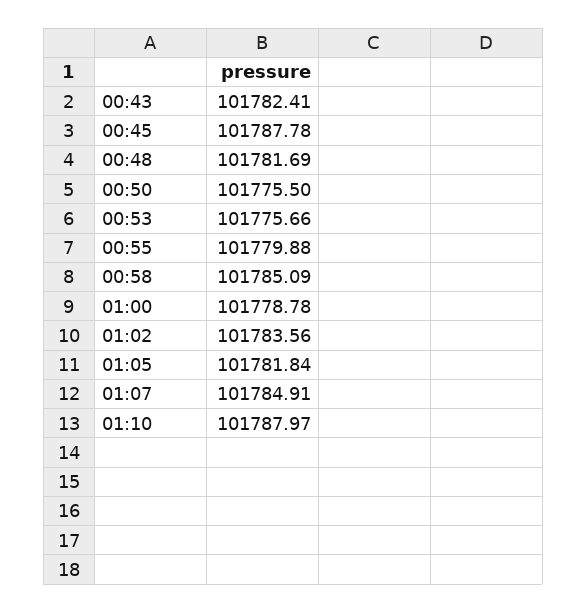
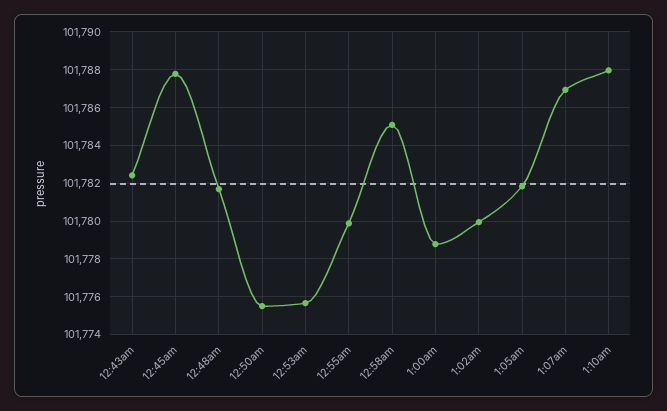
01:02: 101783.56 -> 101780
01:07: 101784.91 -> 101787

